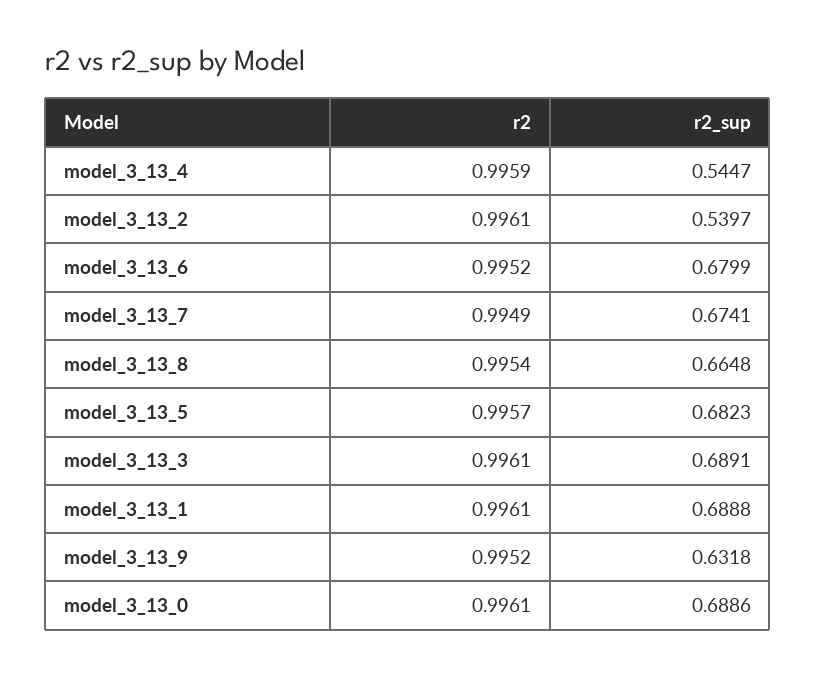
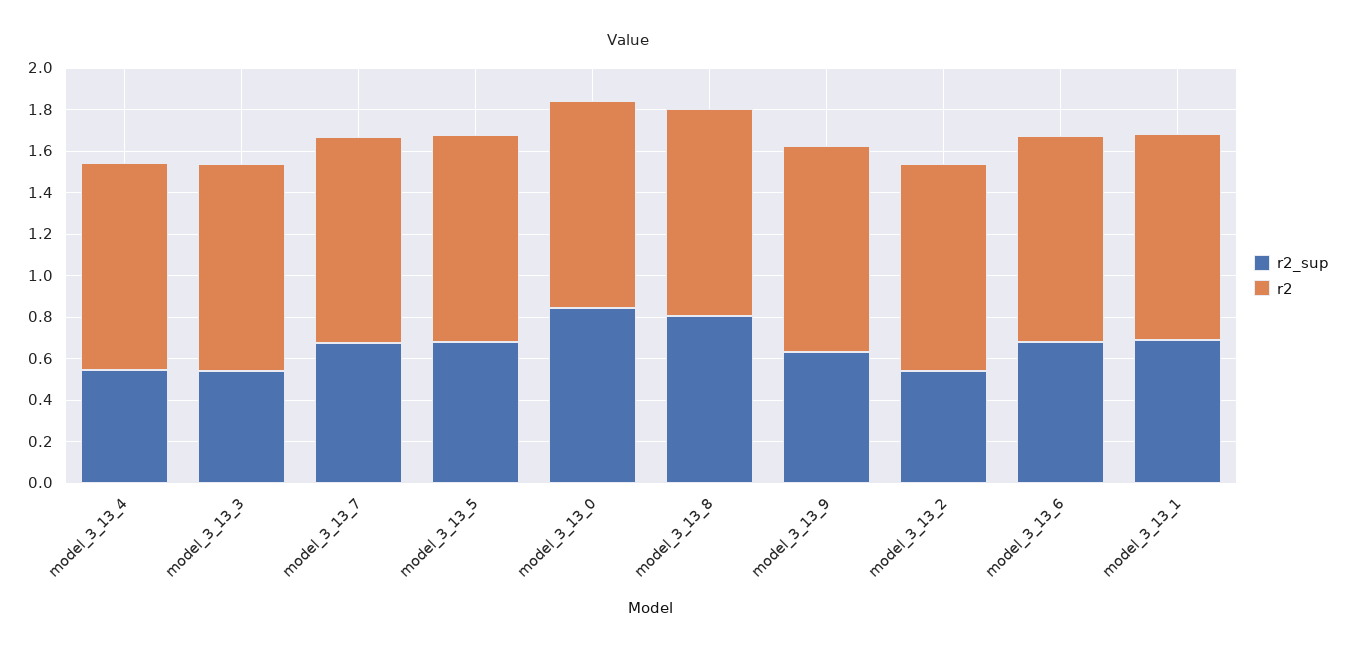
r2_sup, model_3_13_8: 0.6648 -> 0.8
r2_sup, model_3_13_3: 0.6891 -> 0.55
r2_sup, model_3_13_0: 0.6886 -> 0.85

